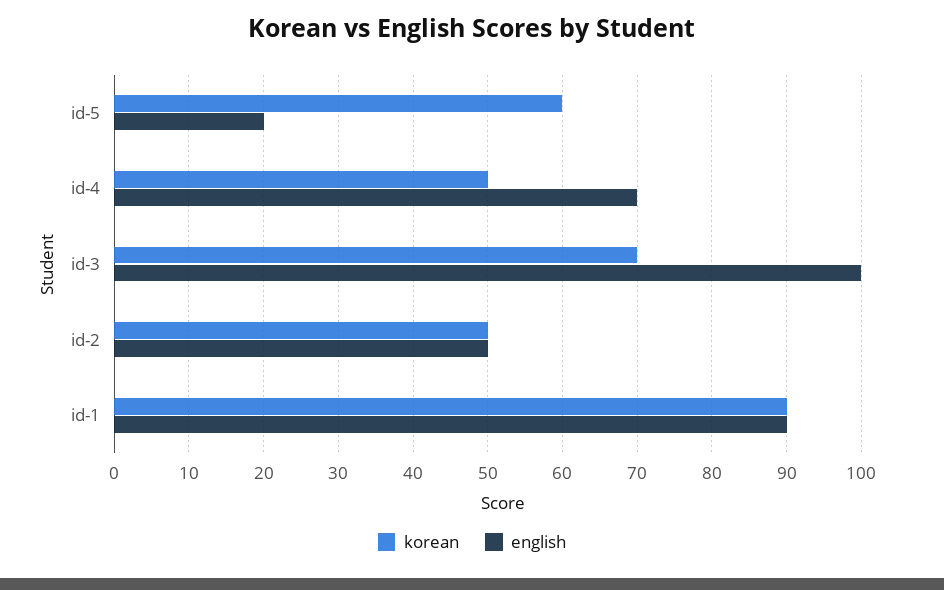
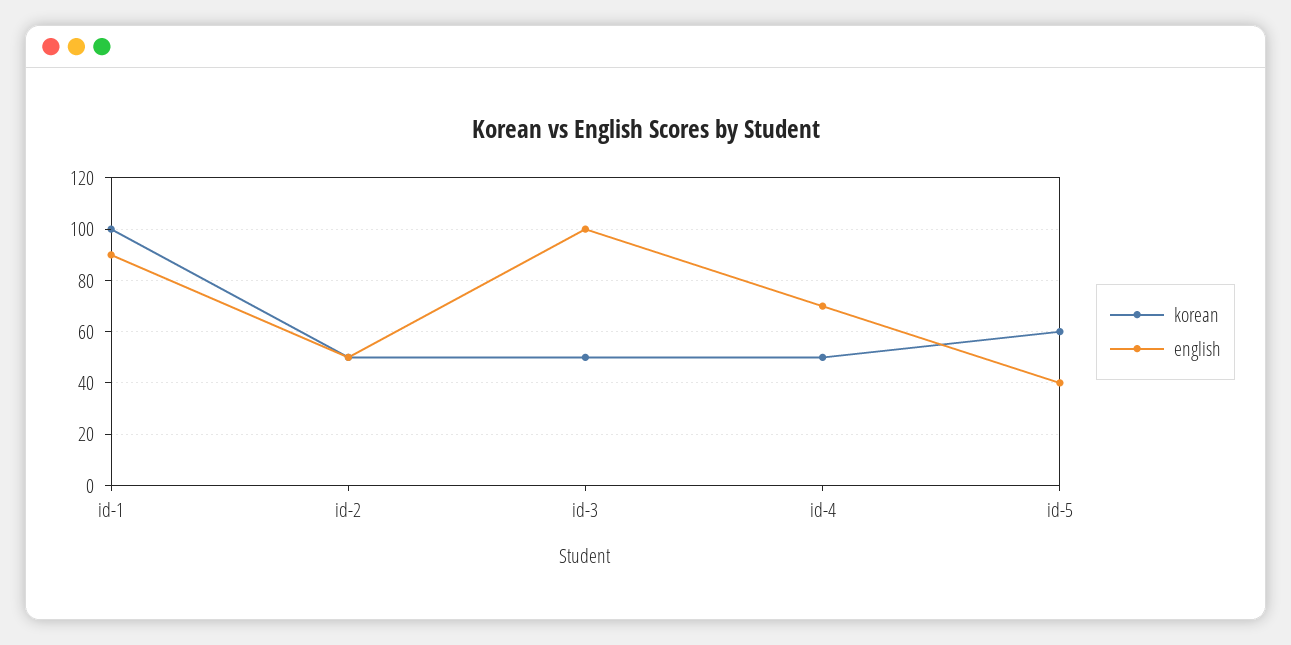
english, id-5: 20 -> 40
korean, id-3: 70 -> 50
korean, id-1: 90 -> 100

